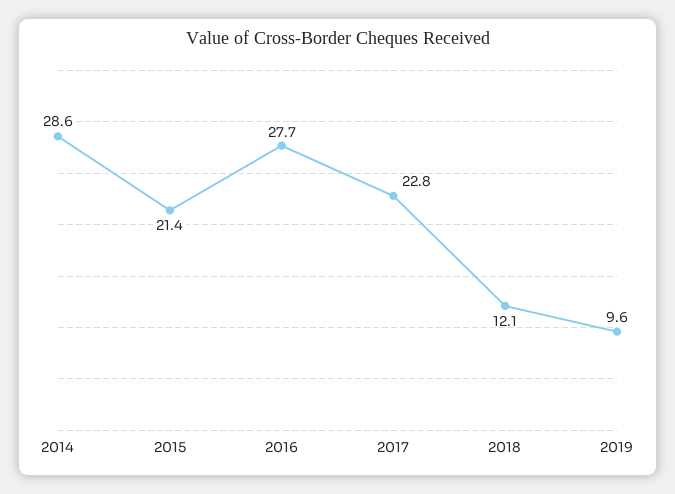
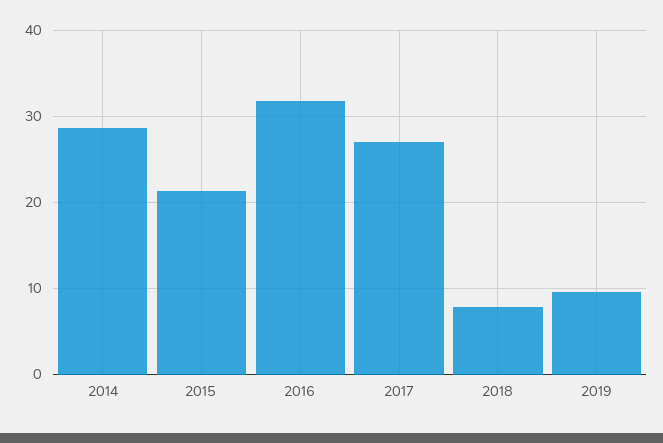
2016: 27.7 -> 32
2017: 22.8 -> 27
2018: 12.1 -> 8

